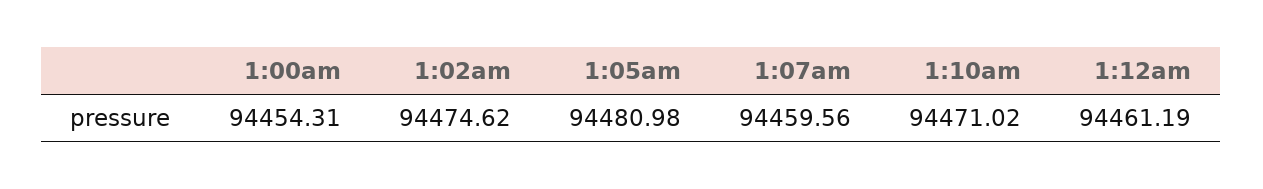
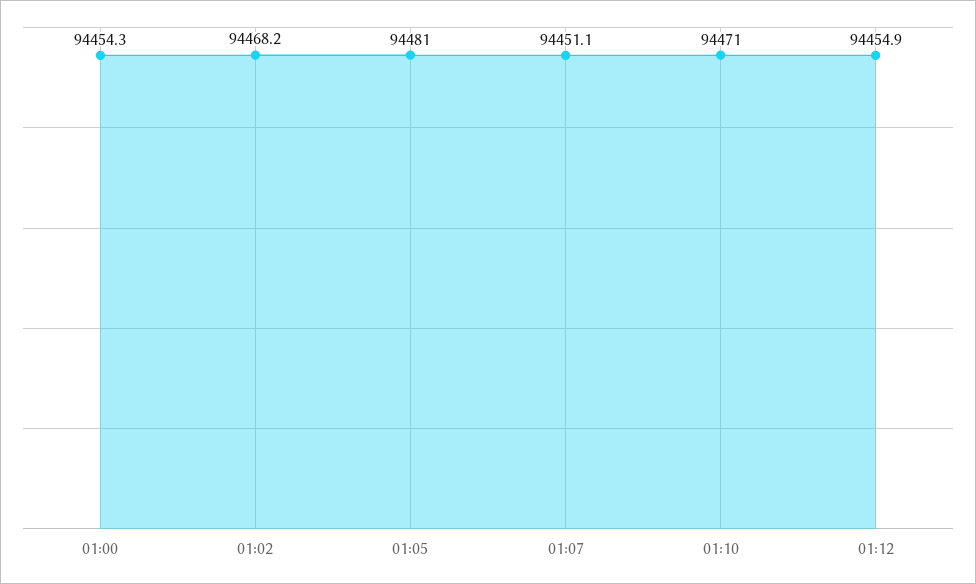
1:02am: 94474.62 -> 94468.2
1:07am: 94459.56 -> 94451.1
1:12am: 94461.19 -> 94454.9

